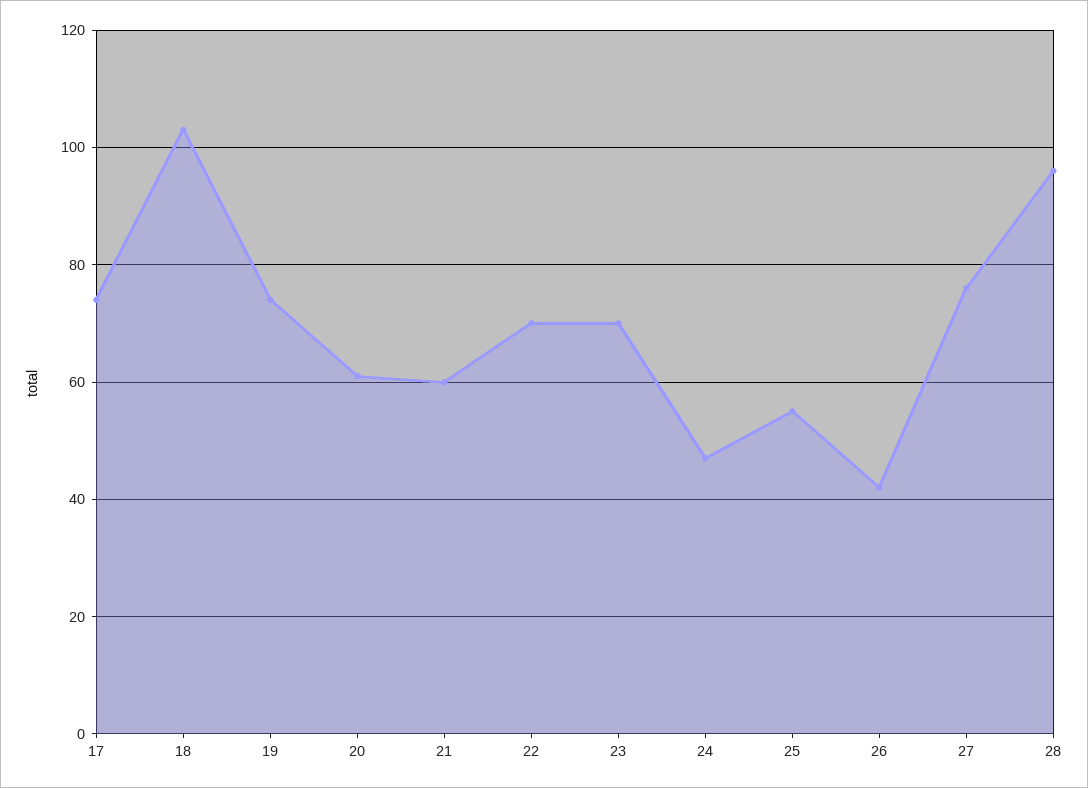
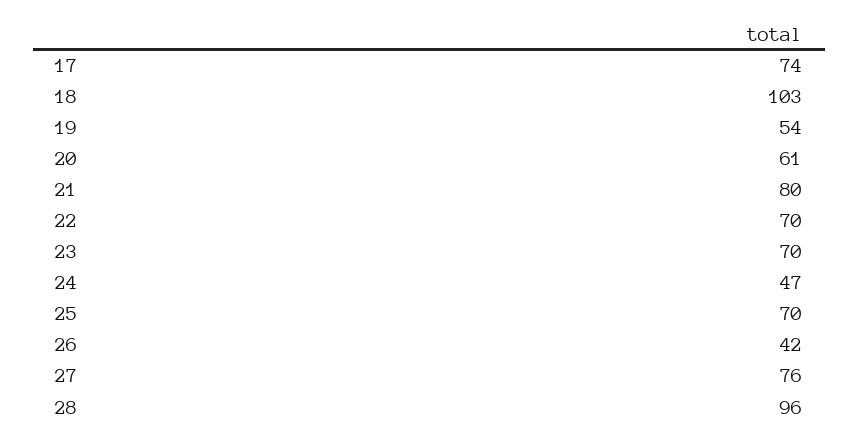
19: 75 -> 54
21: 60 -> 80
25: 55 -> 70

